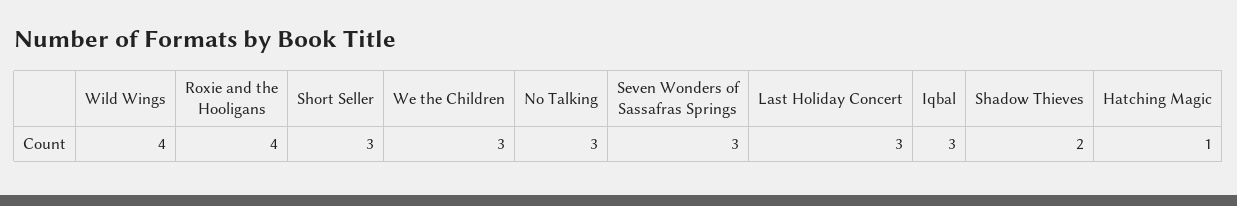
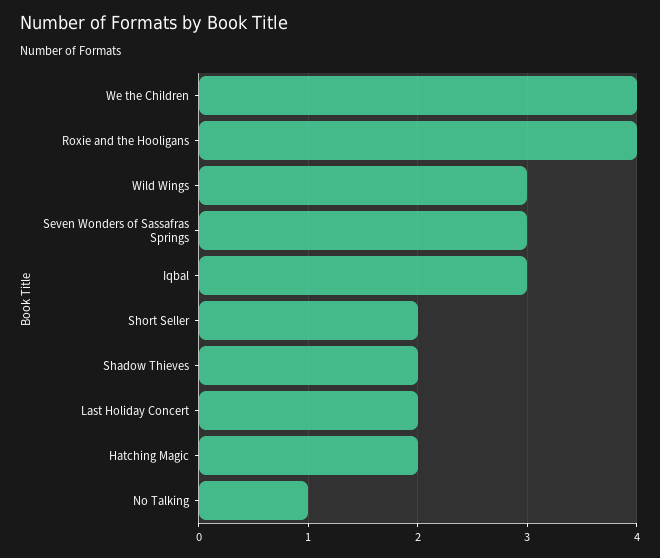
Wild Wings: 4 -> 3
Short Seller: 3 -> 2
We the Children: 3 -> 4
No Talking: 3 -> 1
Last Holiday Concert: 3 -> 2
Hatching Magic: 1 -> 2

